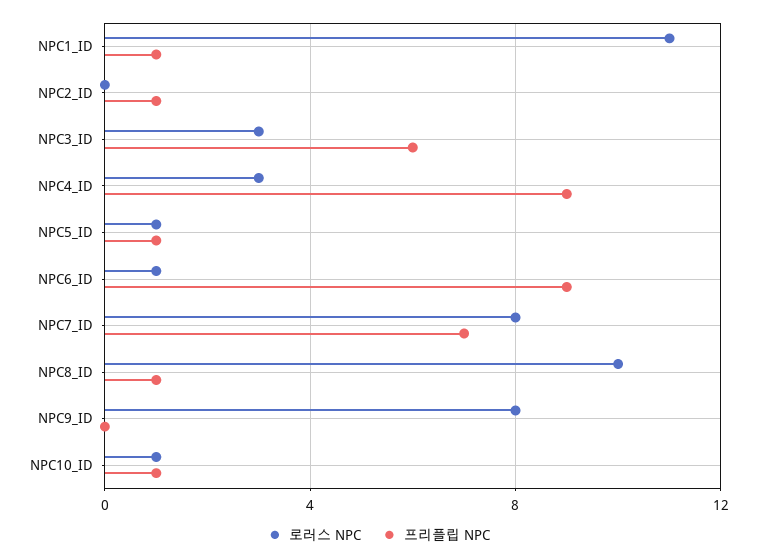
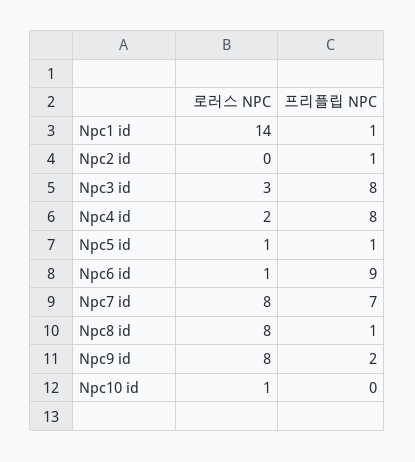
로러스 NPC, NPC1_ID: 11 -> 14
프리플립 NPC, NPC3_ID: 6 -> 8
로러스 NPC, NPC4_ID: 3 -> 2
프리플립 NPC, NPC4_ID: 9 -> 8
로러스 NPC, NPC8_ID: 10 -> 8
프리플립 NPC, NPC9_ID: 0 -> 2
프리플립 NPC, NPC10_ID: 1 -> 0

